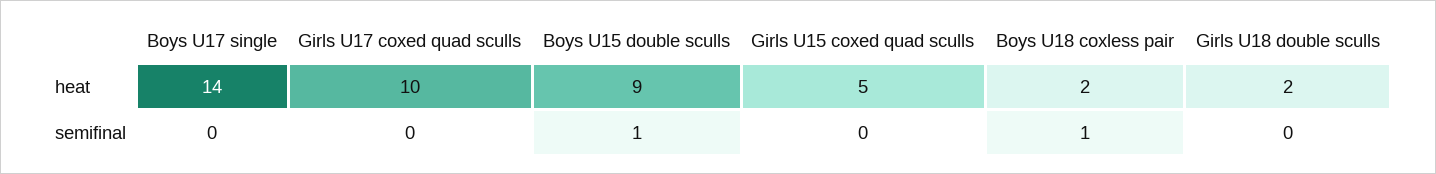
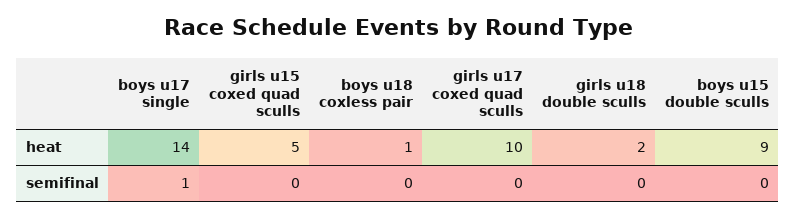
Boys U18 coxless pair, heat: 2 -> 1
Boys U17 single, semifinal: 0 -> 1
Boys U15 double sculls, semifinal: 1 -> 0
Boys U18 coxless pair, semifinal: 1 -> 0

